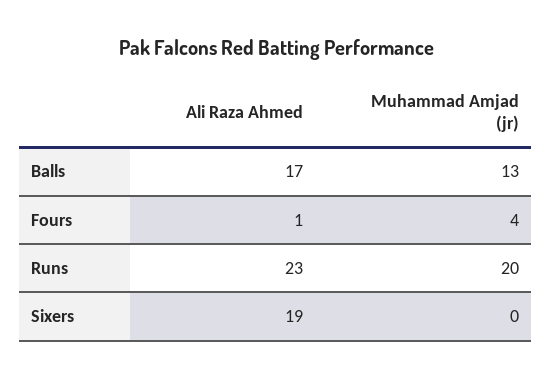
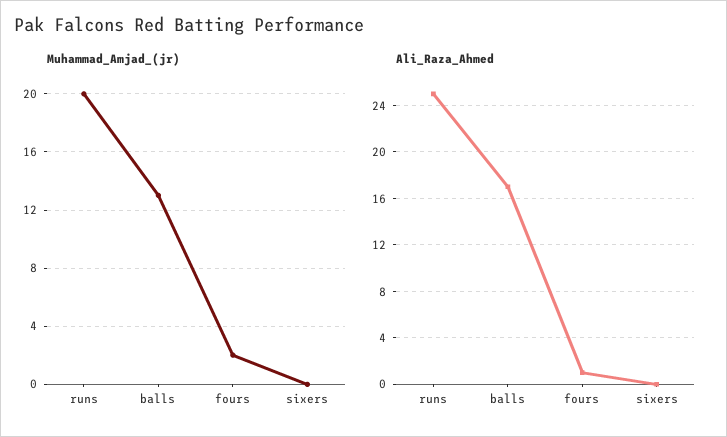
Muhammad Amjad (jr), Fours: 4 -> 2
Ali Raza Ahmed, Runs: 23 -> 25
Ali Raza Ahmed, Sixers: 19 -> 0

